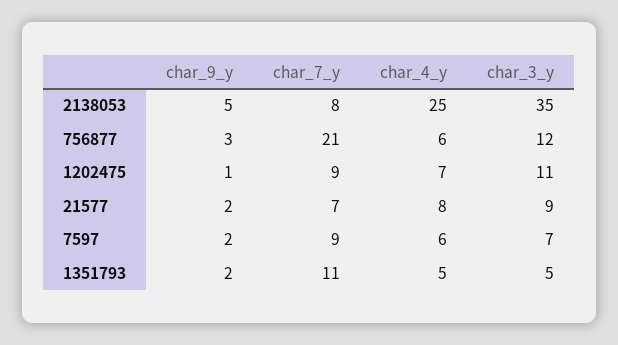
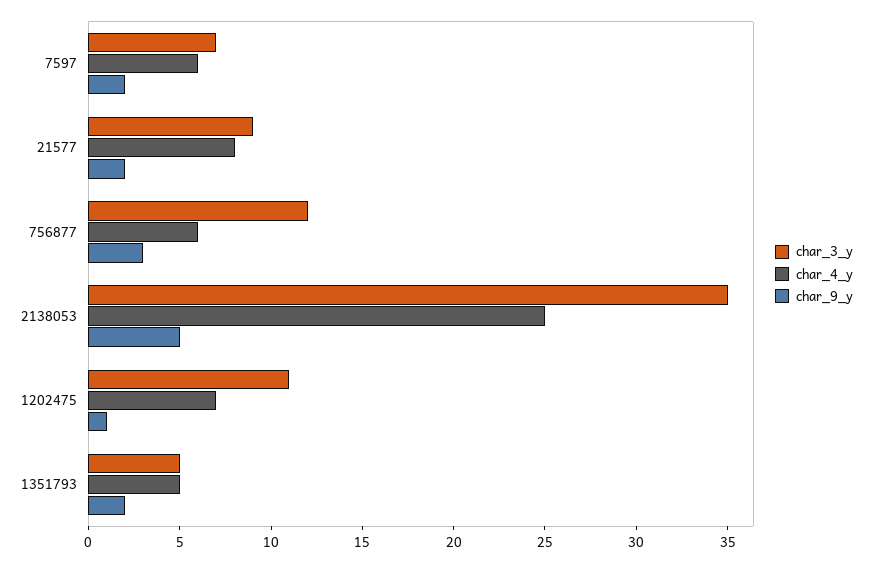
char_7_y, 2138053: 8 -> none
char_7_y, 756877: 21 -> none
char_7_y, 1202475: 9 -> none
char_7_y, 21577: 7 -> none
char_7_y, 7597: 9 -> none
char_7_y, 1351793: 11 -> none

